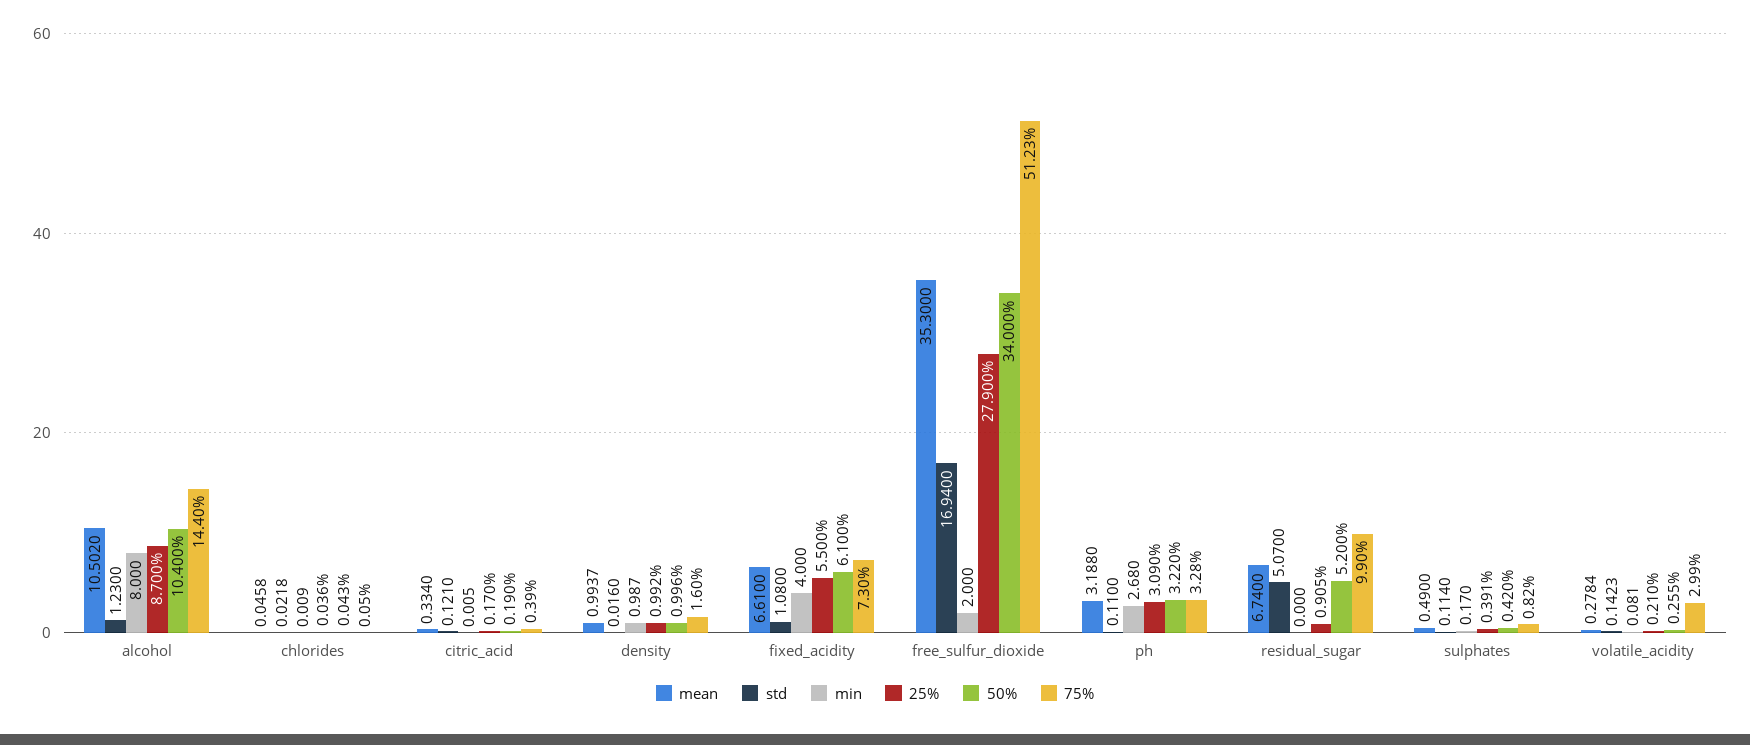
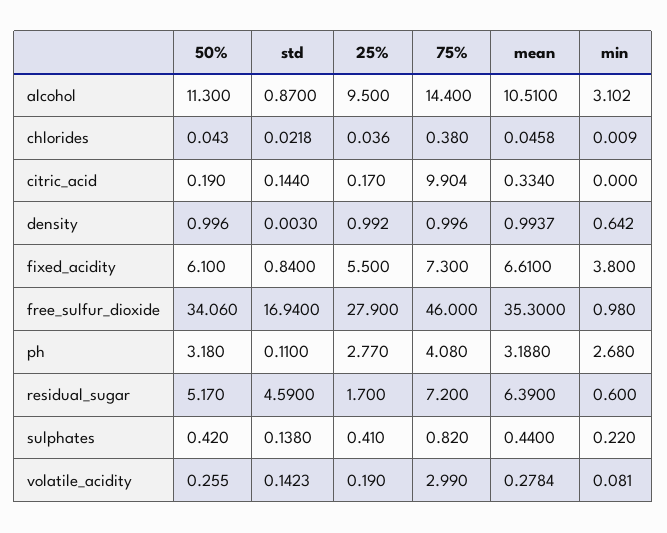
mean, alcohol: 10.502 -> 10.51
std, alcohol: 1.23 -> 0.87
min, alcohol: 8 -> 3.102
25%, alcohol: 8.7 -> 9.5
50%, alcohol: 10.4 -> 11.3
75%, chlorides: 0.05 -> 0.38
std, citric_acid: 0.121 -> 0.144
min, citric_acid: 0.005 -> 0
75%, citric_acid: 0.39 -> 9.904
std, density: 0.016 -> 0.003
min, density: 0.987 -> 0.642
75%, density: 1.6 -> 0.996
std, fixed_acidity: 1.08 -> 0.84
min, fixed_acidity: 4 -> 3.8
min, free_sulfur_dioxide: 2 -> 0.98
50%, free_sulfur_dioxide: 34 -> 34.06
75%, free_sulfur_dioxide: 51.23 -> 46
25%, ph: 3.09 -> 2.77
50%, ph: 3.22 -> 3.18
75%, ph: 3.28 -> 4.08
mean, residual_sugar: 6.74 -> 6.39
std, residual_sugar: 5.07 -> 4.59
min, residual_sugar: 0 -> 0.6
25%, residual_sugar: 0.905 -> 1.7
50%, residual_sugar: 5.2 -> 5.17
75%, residual_sugar: 9.9 -> 7.2
mean, sulphates: 0.49 -> 0.44
std, sulphates: 0.114 -> 0.138
min, sulphates: 0.17 -> 0.22
25%, sulphates: 0.391 -> 0.41
25%, volatile_acidity: 0.21 -> 0.19

